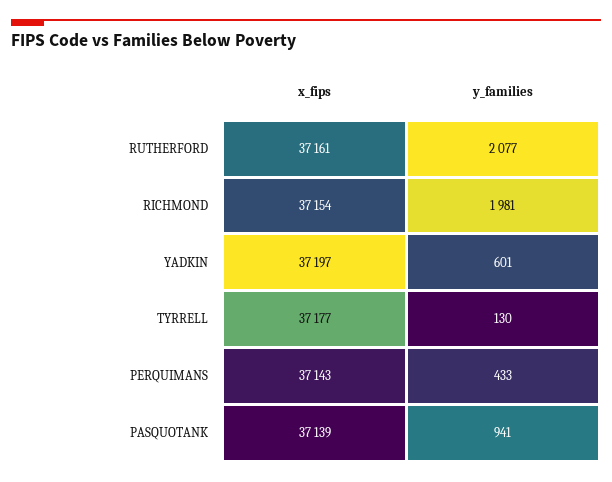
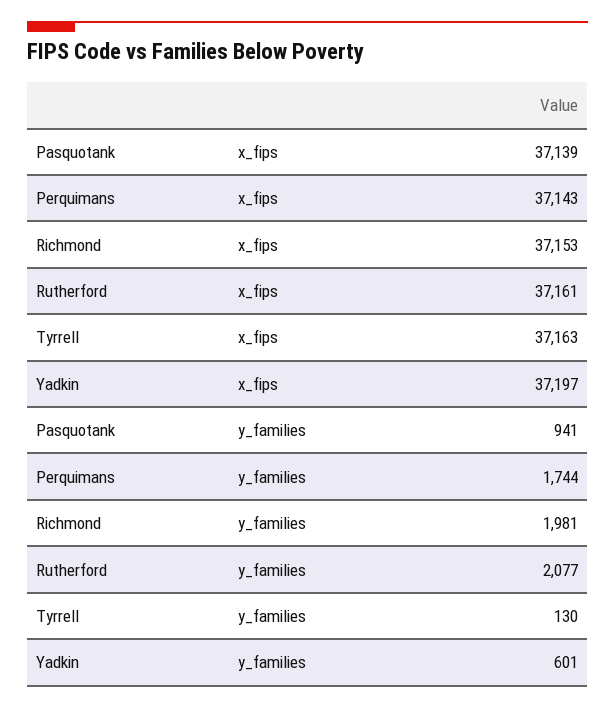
x_fips, RICHMOND: 37154 -> 37153
x_fips, TYRRELL: 37177 -> 37163
y_families, PERQUIMANS: 433 -> 1744

